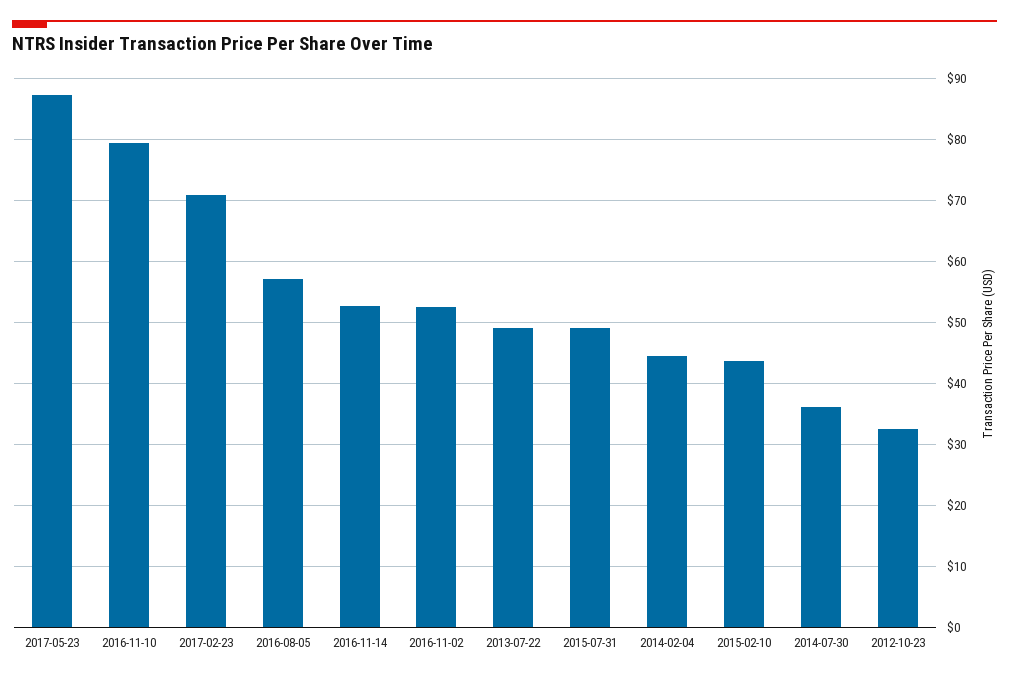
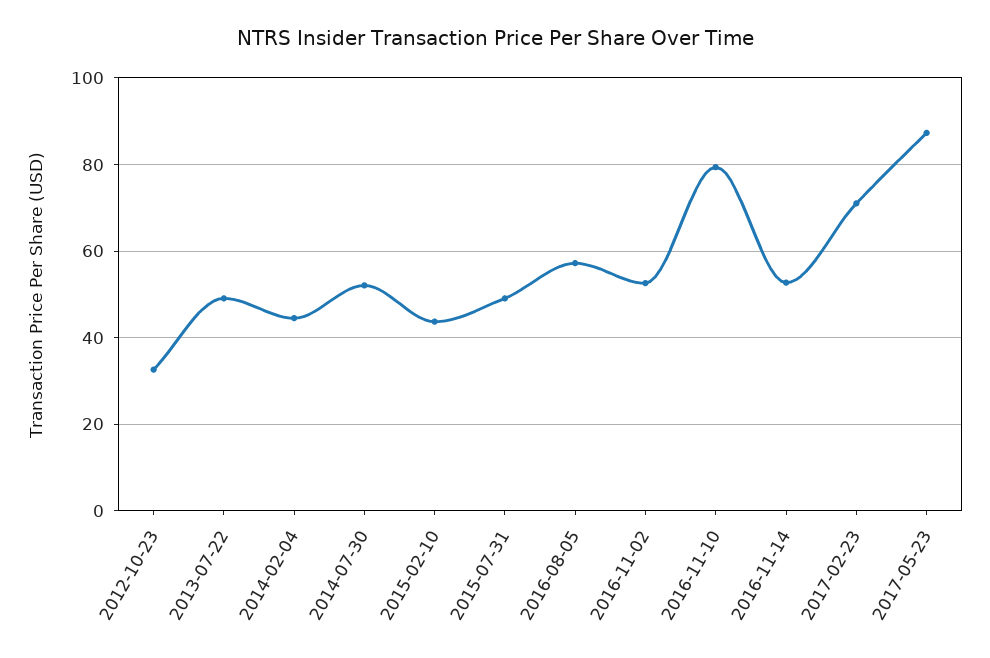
2014-07-30: 36 -> 52

